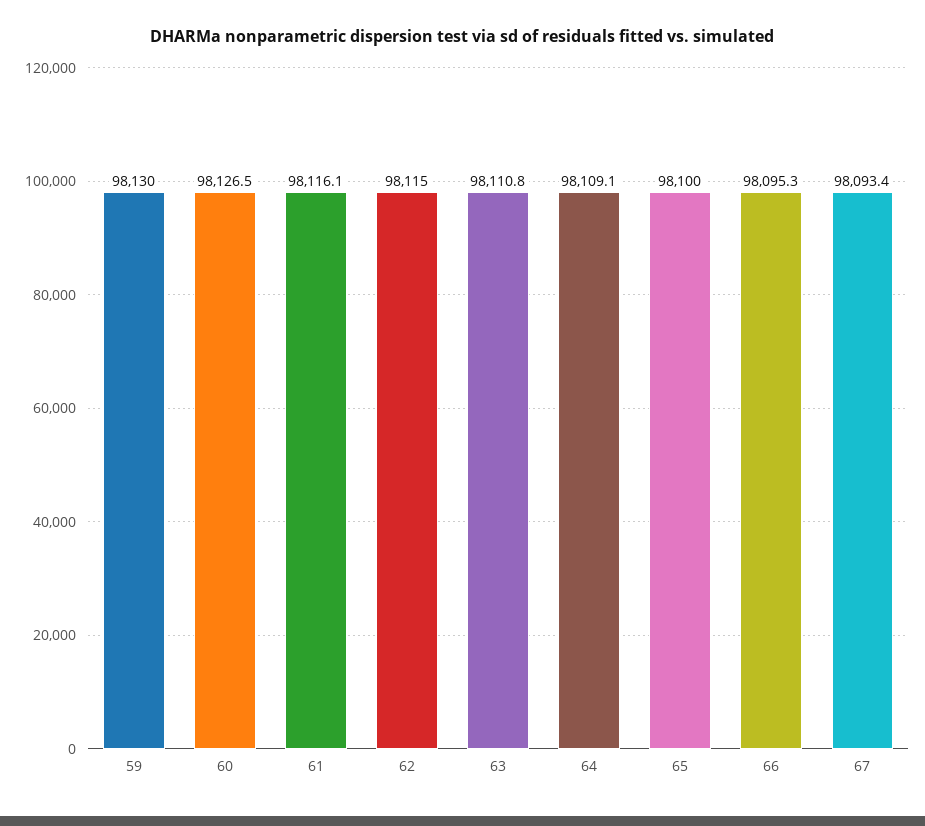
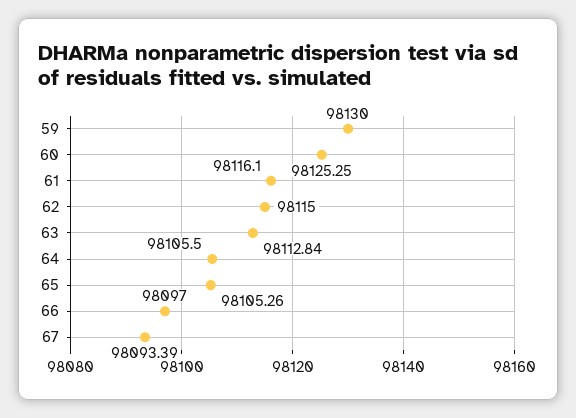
60: 98126.5 -> 98125.25
63: 98110.8 -> 98112.84
64: 98109.1 -> 98105.5
65: 98100 -> 98105.26
66: 98095.3 -> 98097

